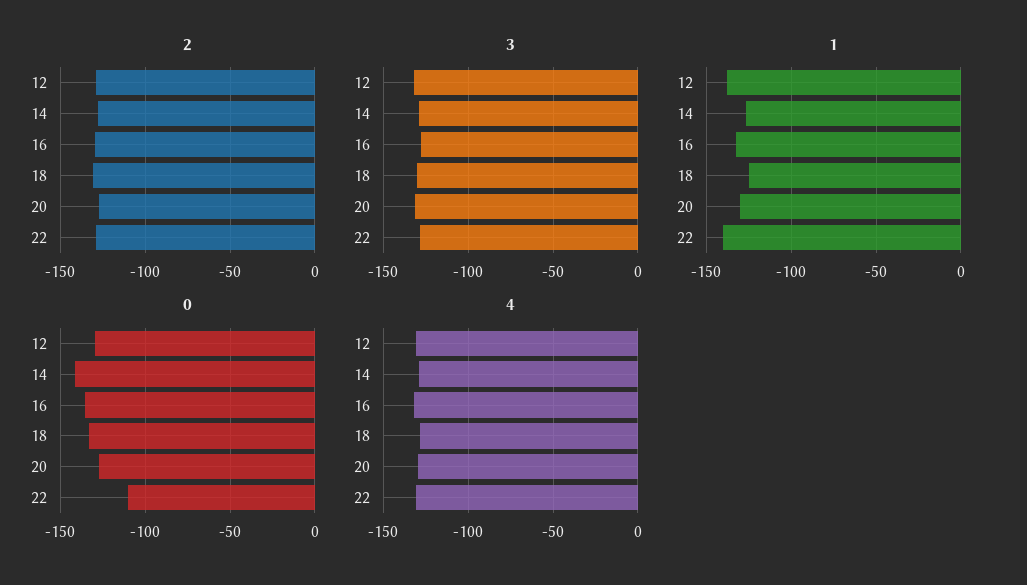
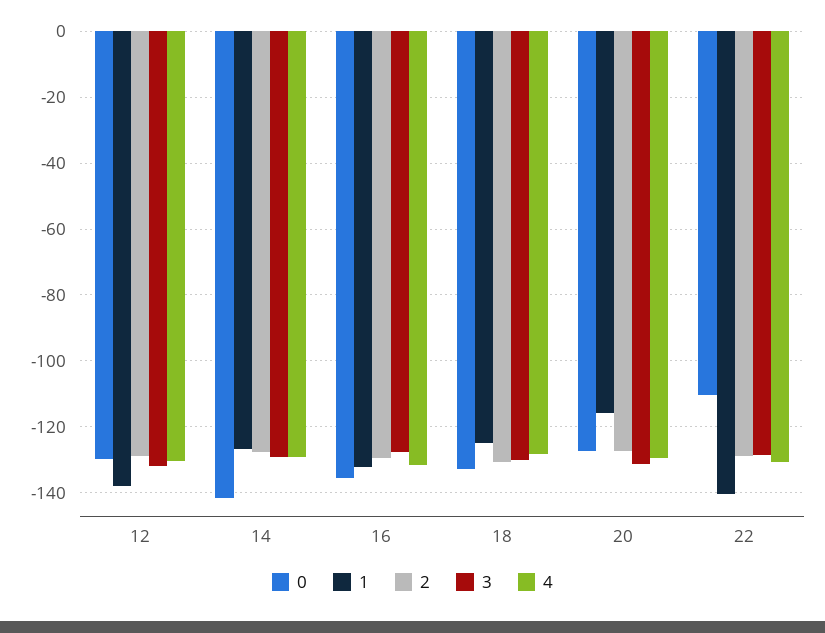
1, 20: -130 -> -116

